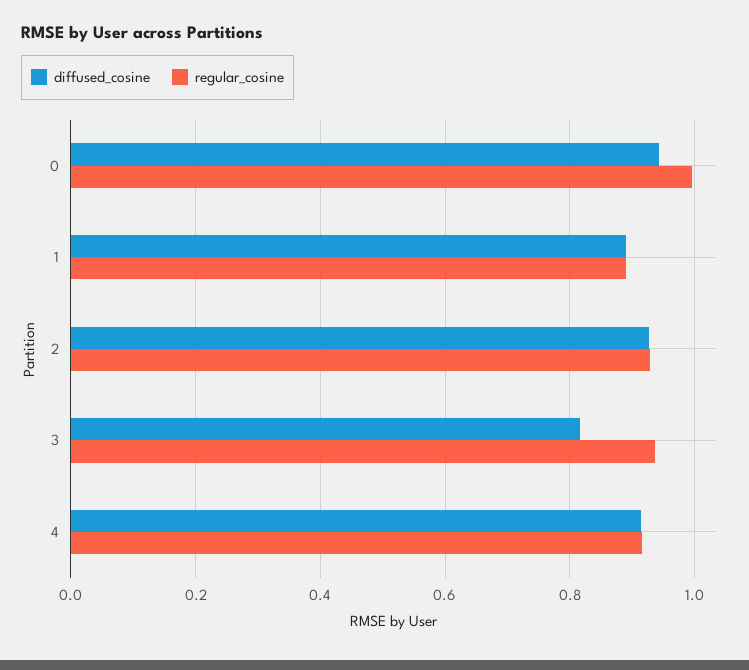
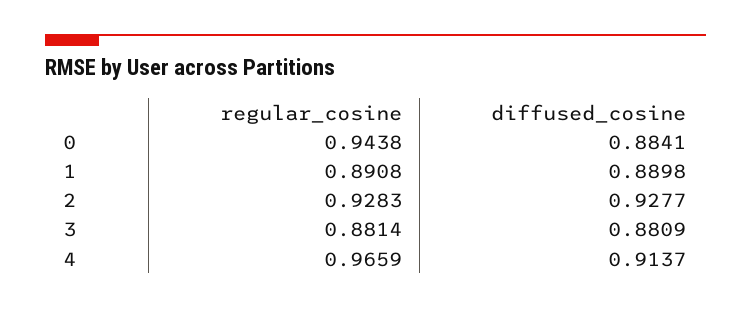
diffused_cosine, 0: 0.94 -> 0.8841
regular_cosine, 0: 1 -> 0.9438
diffused_cosine, 3: 0.82 -> 0.8809
regular_cosine, 3: 0.94 -> 0.8814
regular_cosine, 4: 0.92 -> 0.9659

